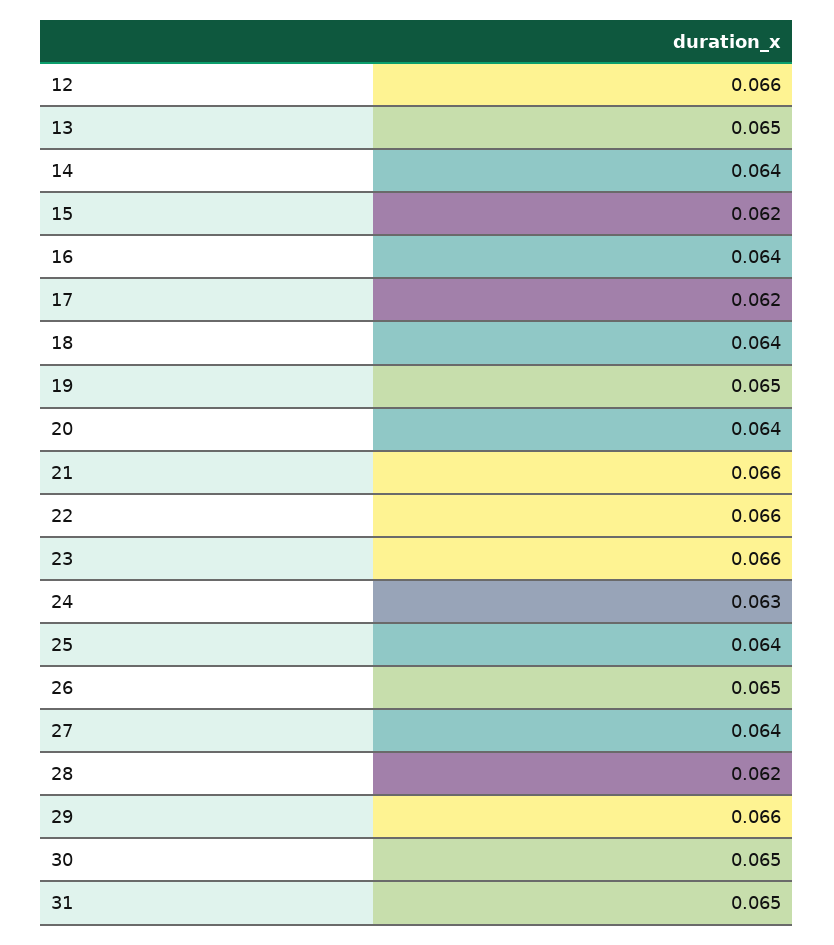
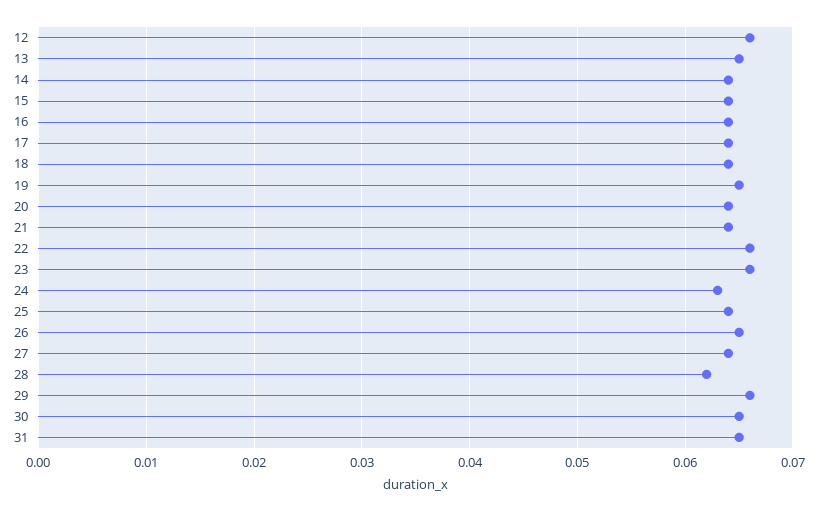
15: 0.062 -> 0.064
17: 0.062 -> 0.064
21: 0.066 -> 0.064

